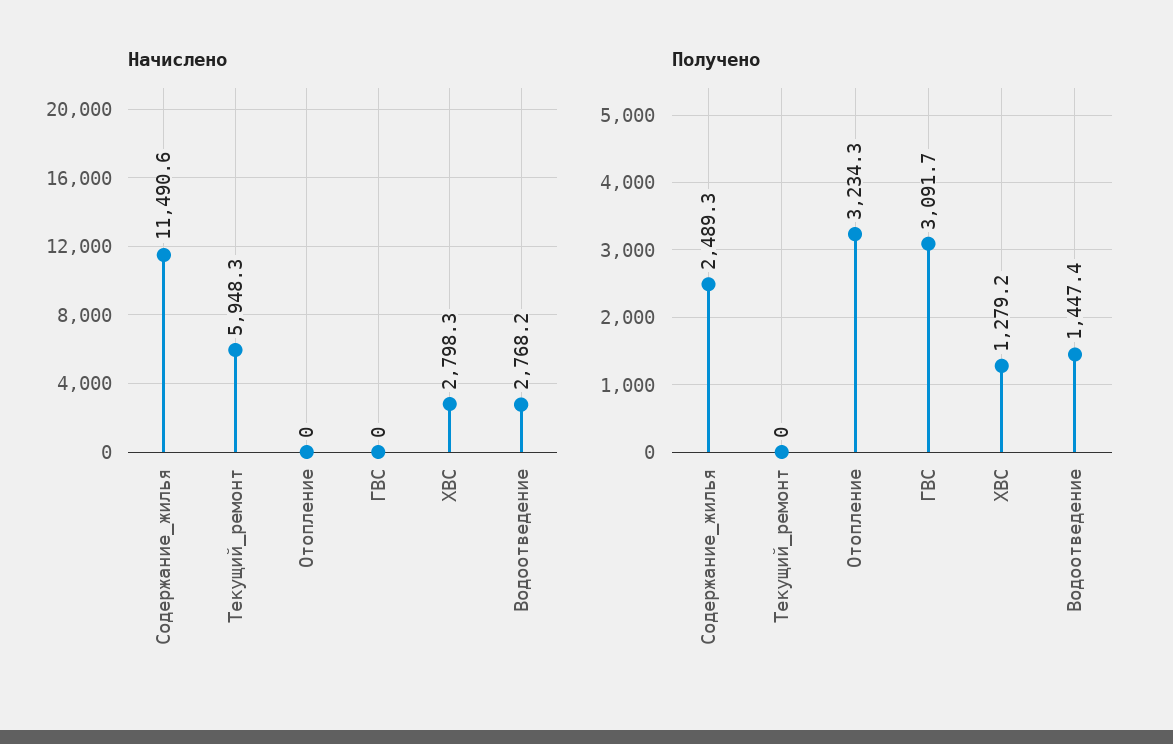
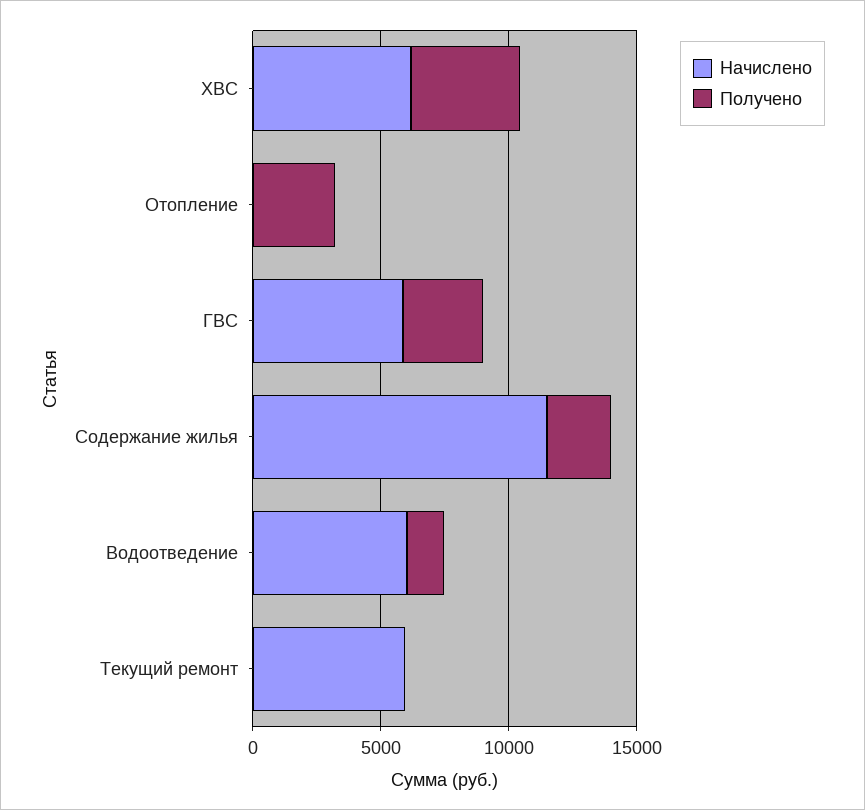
Начислено, ГВС: 0 -> 6000
Начислено, ХВС: 2798.3 -> 6000
Начислено, Водоотведение: 2768.2 -> 6000
Получено, ХВС: 1279.2 -> 4000

